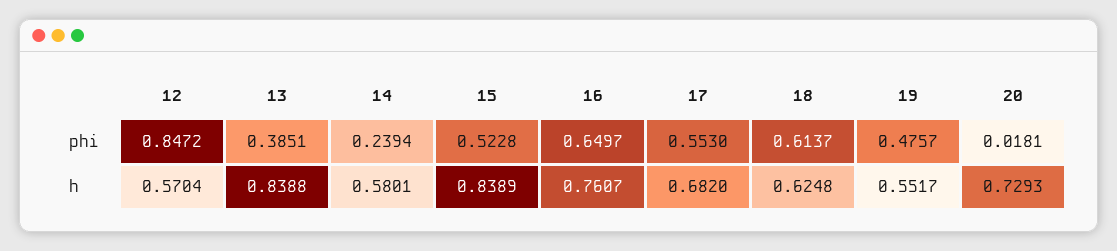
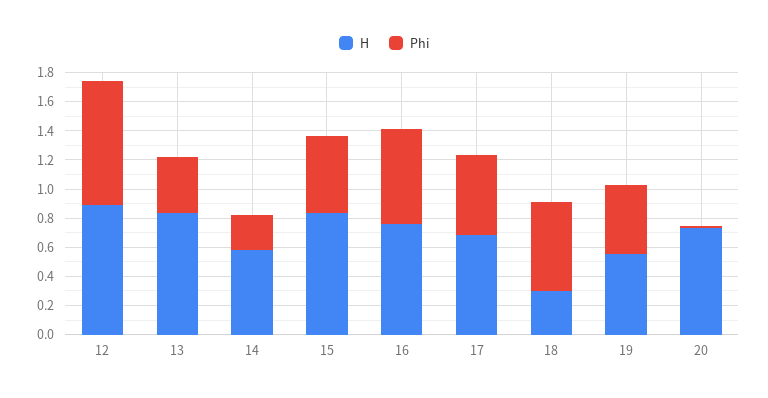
h, 12: 0.5704 -> 0.9
h, 18: 0.6248 -> 0.3

